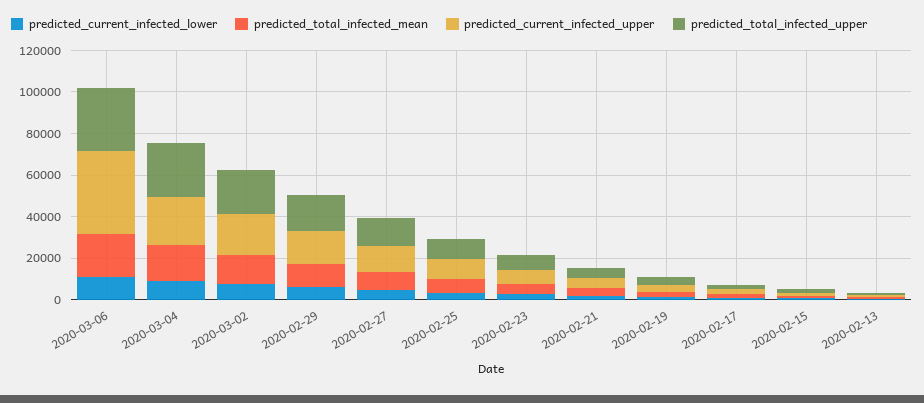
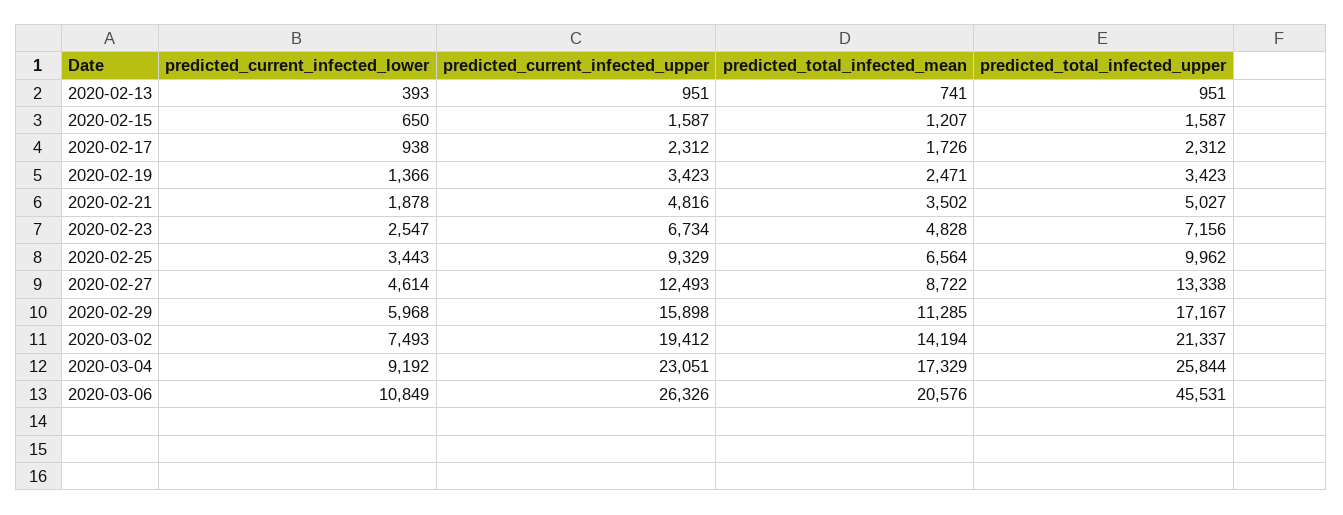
predicted_current_infected_upper, 2020-03-06: 40000 -> 26326
predicted_total_infected_upper, 2020-03-06: 30000 -> 45531

